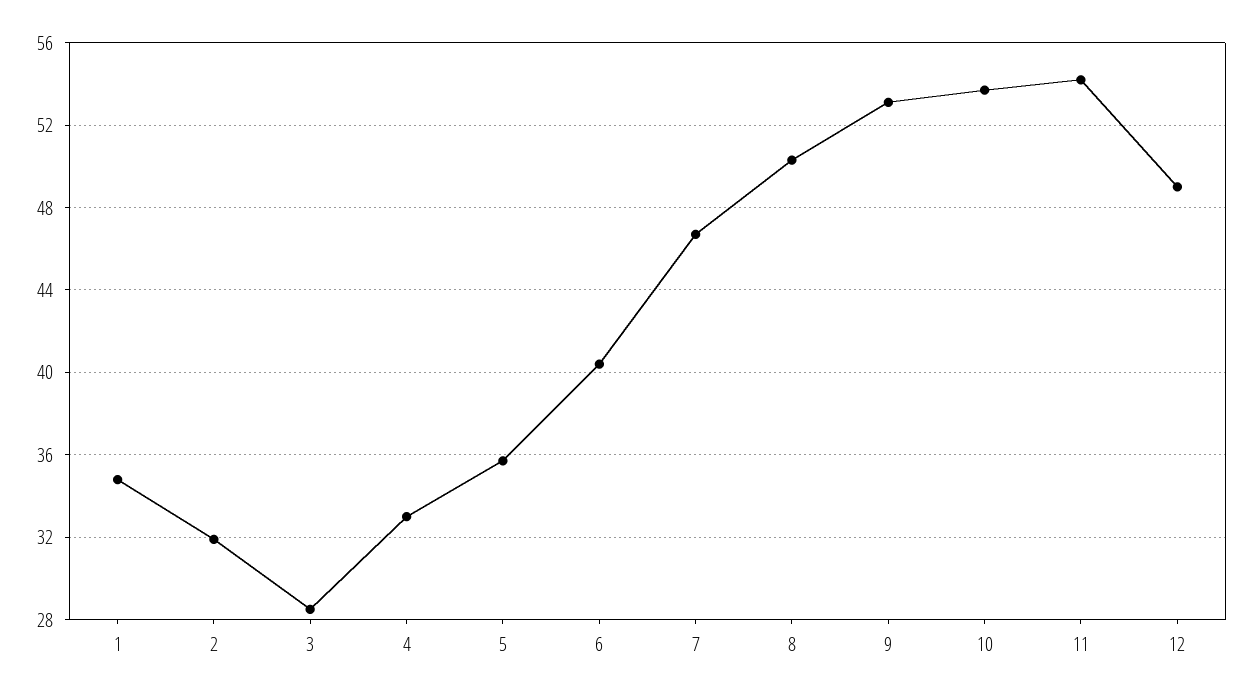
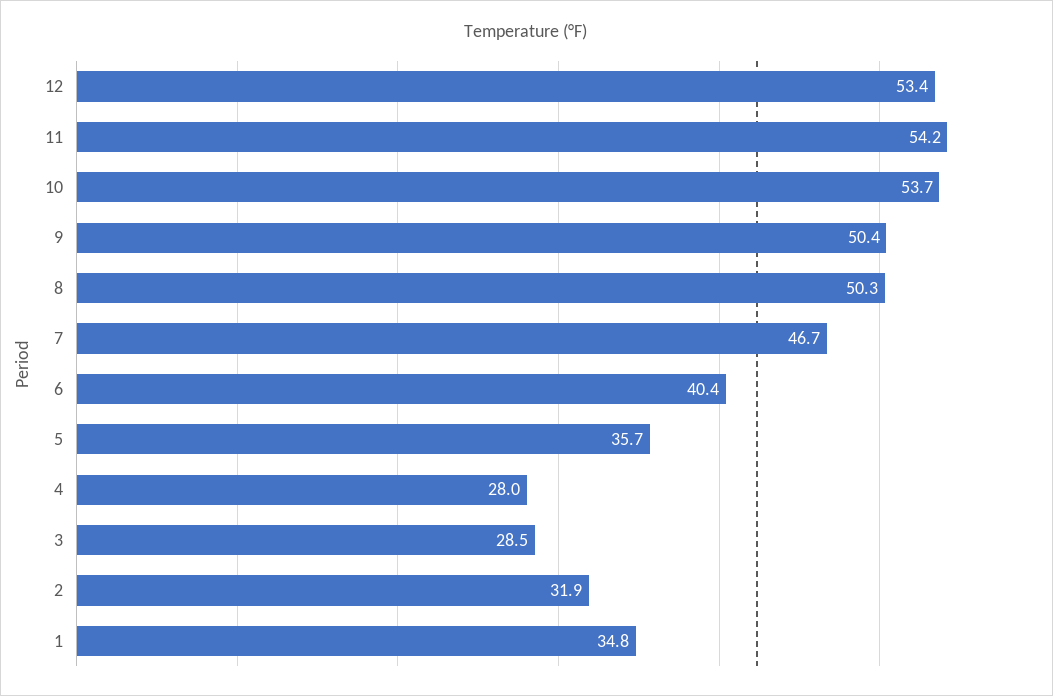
4: 33 -> 28
9: 53 -> 50.4
12: 49 -> 53.4

